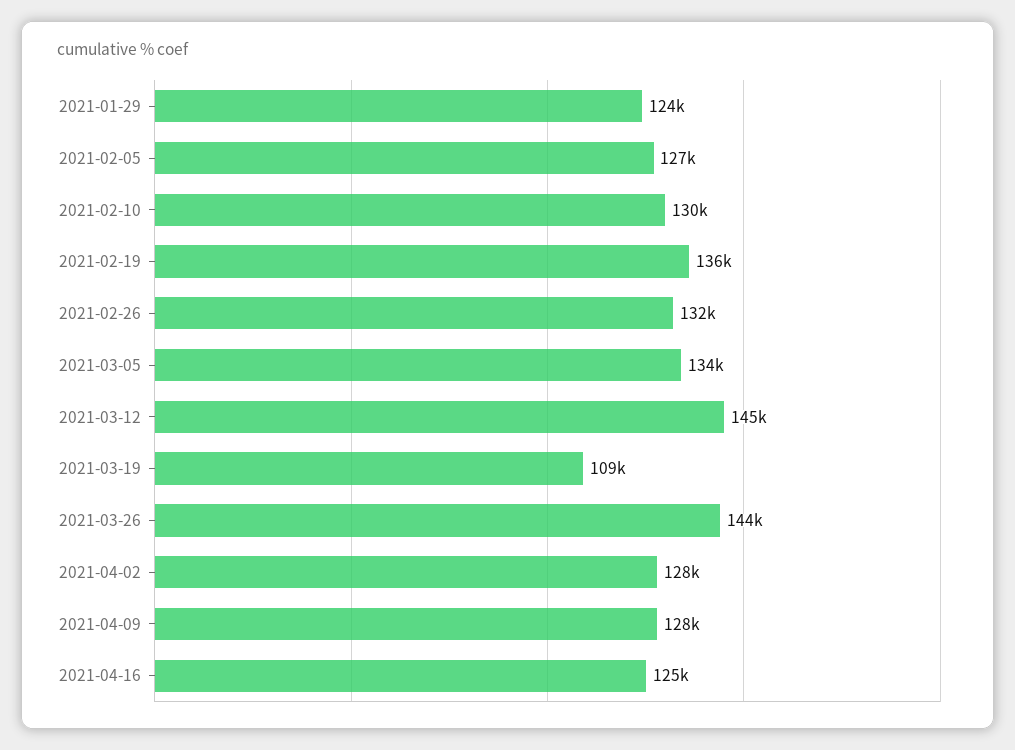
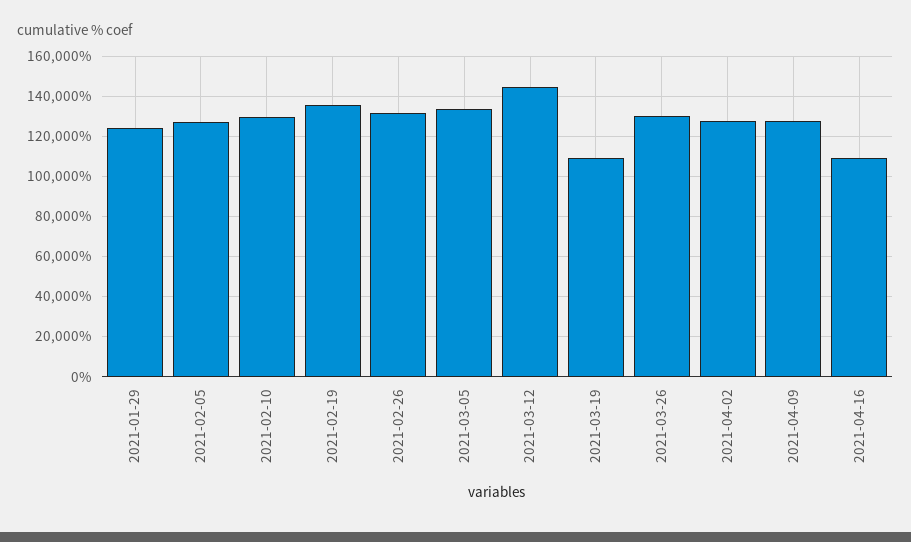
2021-03-26: 144000 -> 130000
2021-04-16: 125000 -> 110000

